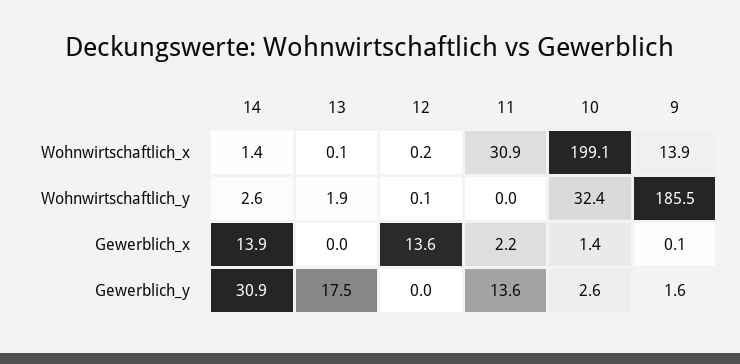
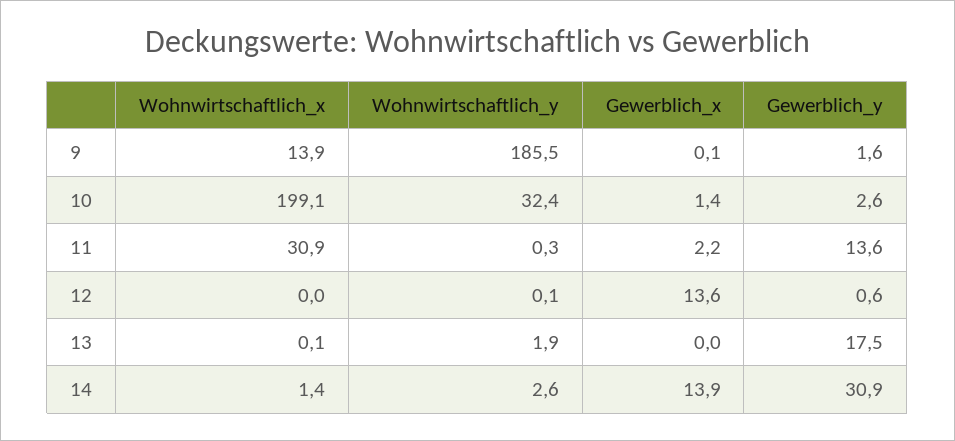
12, Wohnwirtschaftlich_x: 0.2 -> 0
11, Wohnwirtschaftlich_y: 0 -> 0.3
12, Gewerblich_y: 0 -> 0.6

